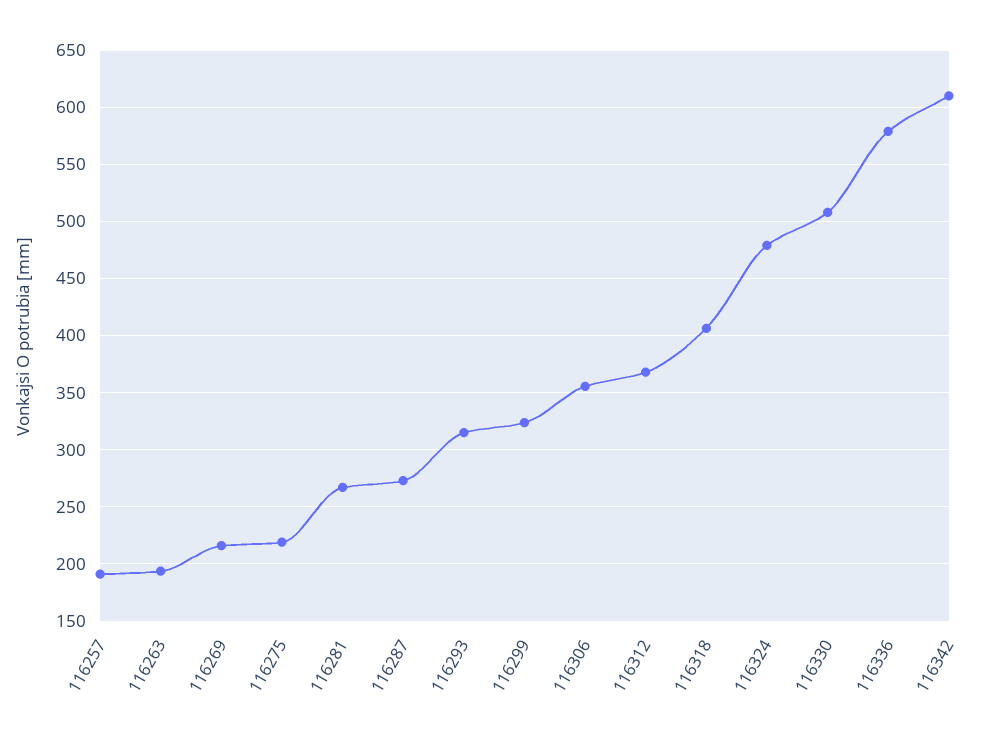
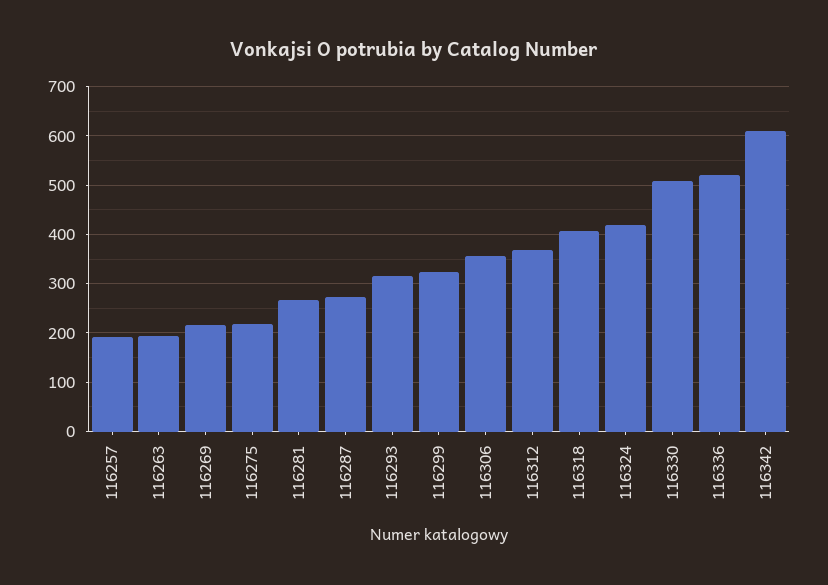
116324: 480 -> 420
116336: 580 -> 520

